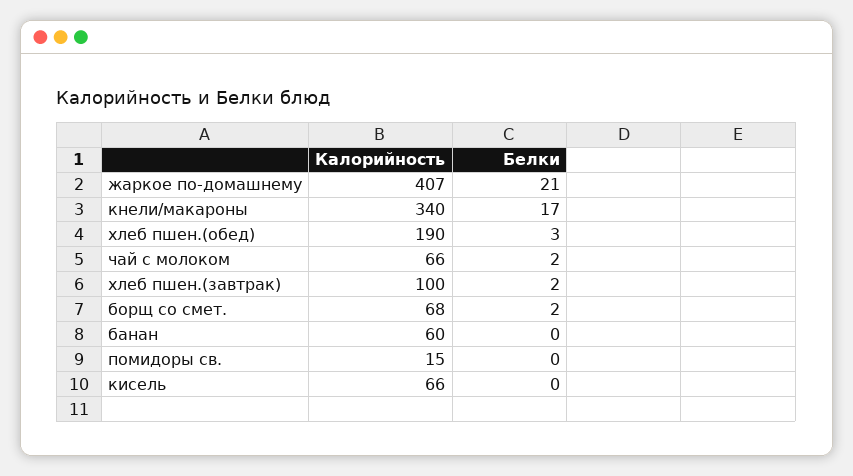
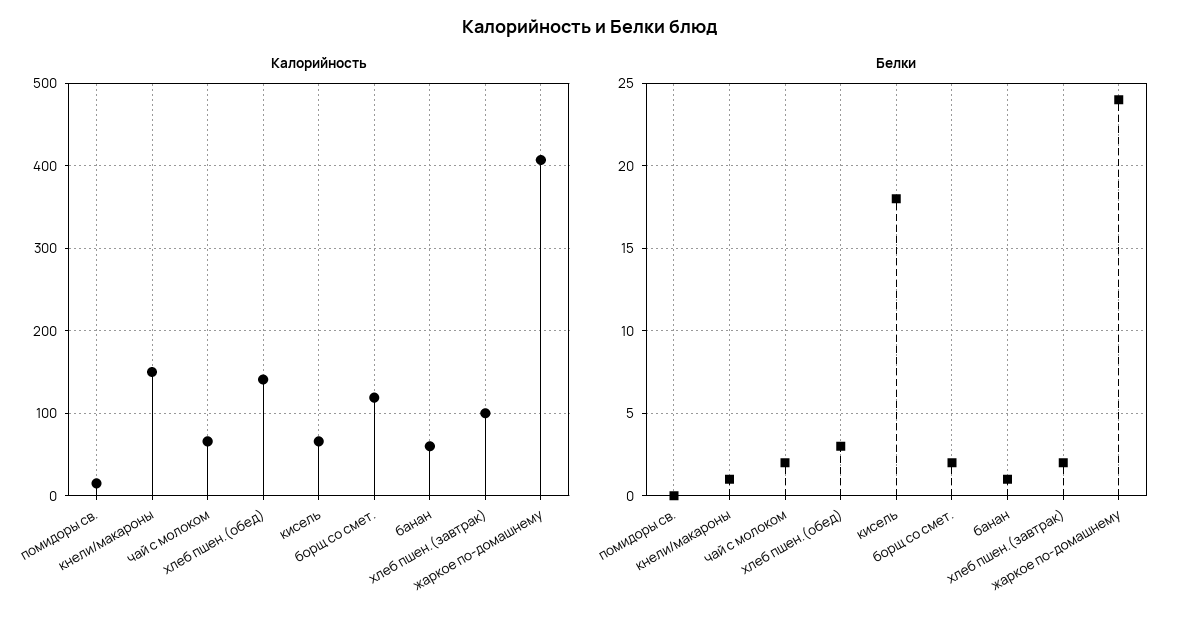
Белки, жаркое по-домашнему: 21 -> 24
Калорийность, кнели/макароны: 340 -> 150
Белки, кнели/макароны: 17 -> 1
Калорийность, хлеб пшен.(обед): 190 -> 140
Калорийность, борщ со смет.: 68 -> 120
Белки, банан: 0 -> 1
Белки, кисель: 0 -> 18

